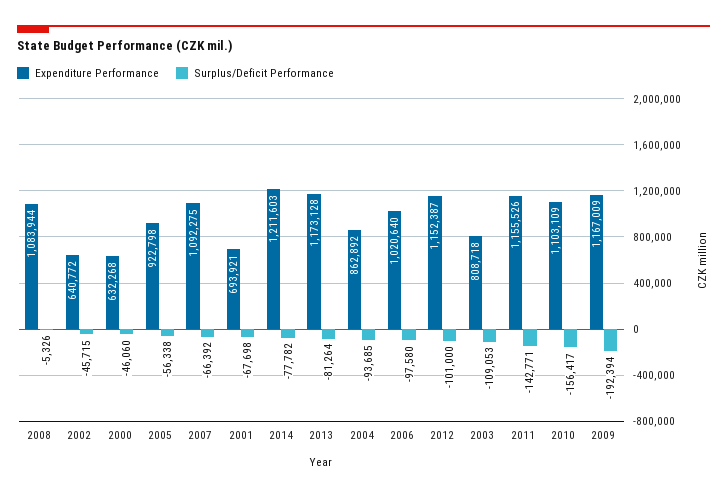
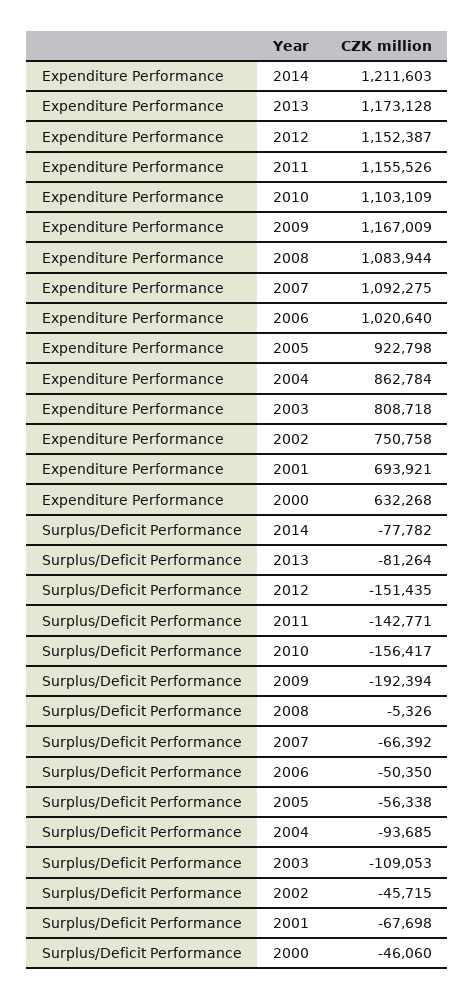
Expenditure Performance, 2002: 640772 -> 750758
Expenditure Performance, 2004: 862892 -> 862784
Surplus/Deficit Performance, 2006: -97580 -> -50350
Surplus/Deficit Performance, 2012: -101000 -> -151435

